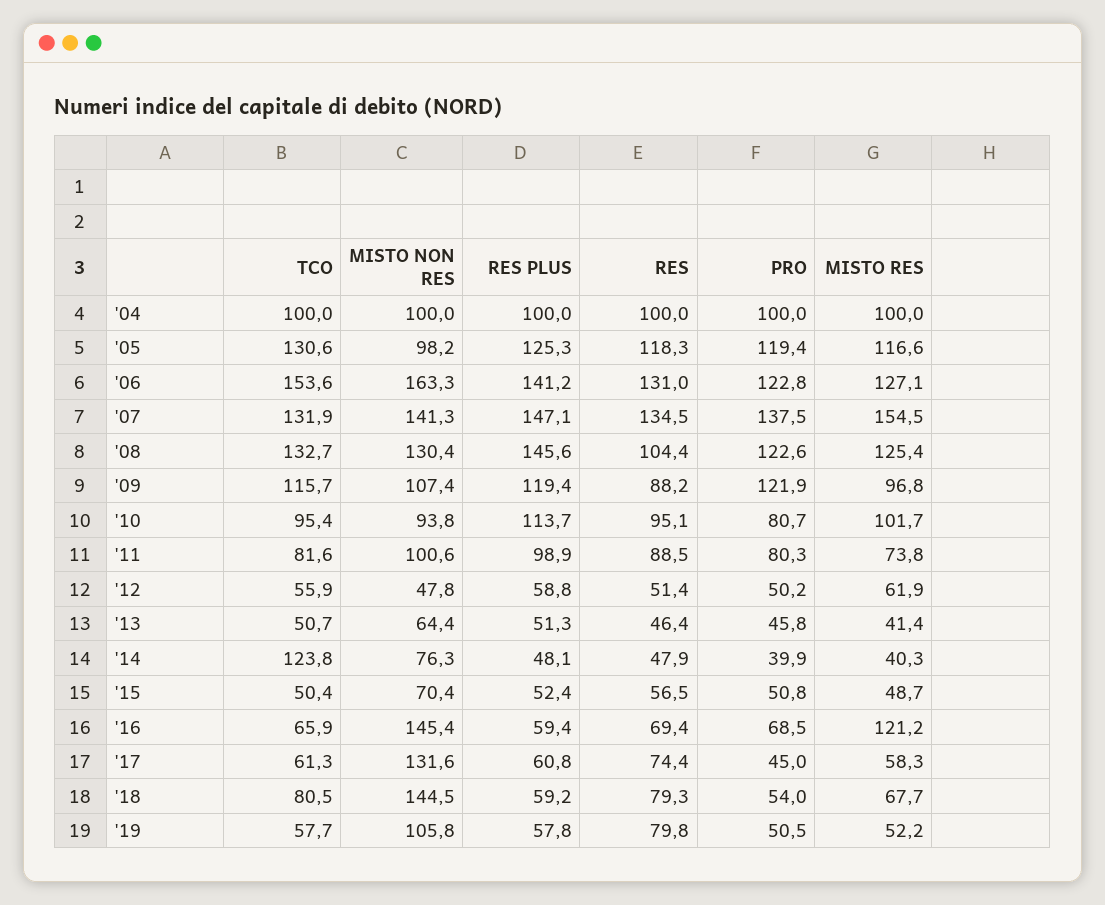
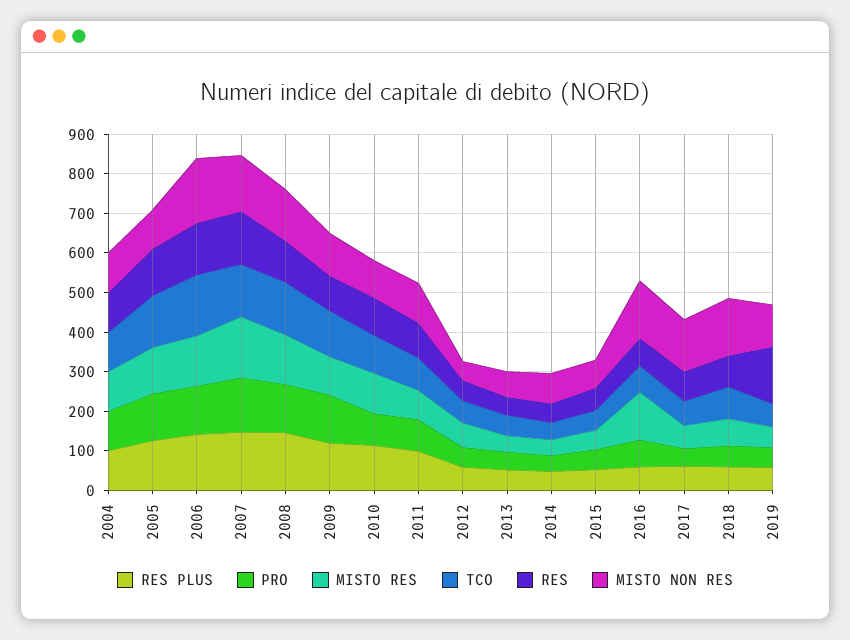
TCO, '14: 123.8 -> 50
RES, '19: 79.8 -> 150

